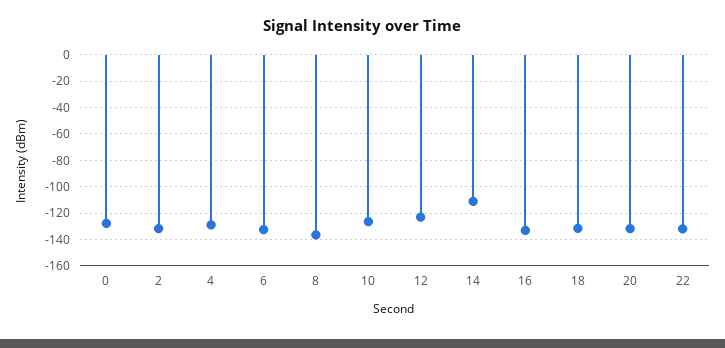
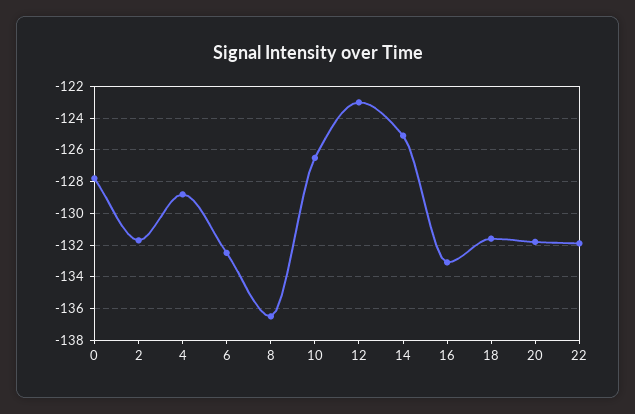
14: -110 -> -125

